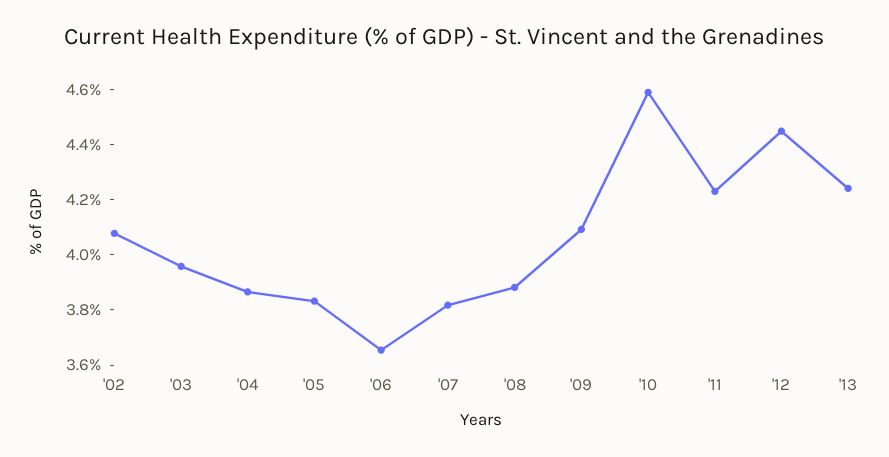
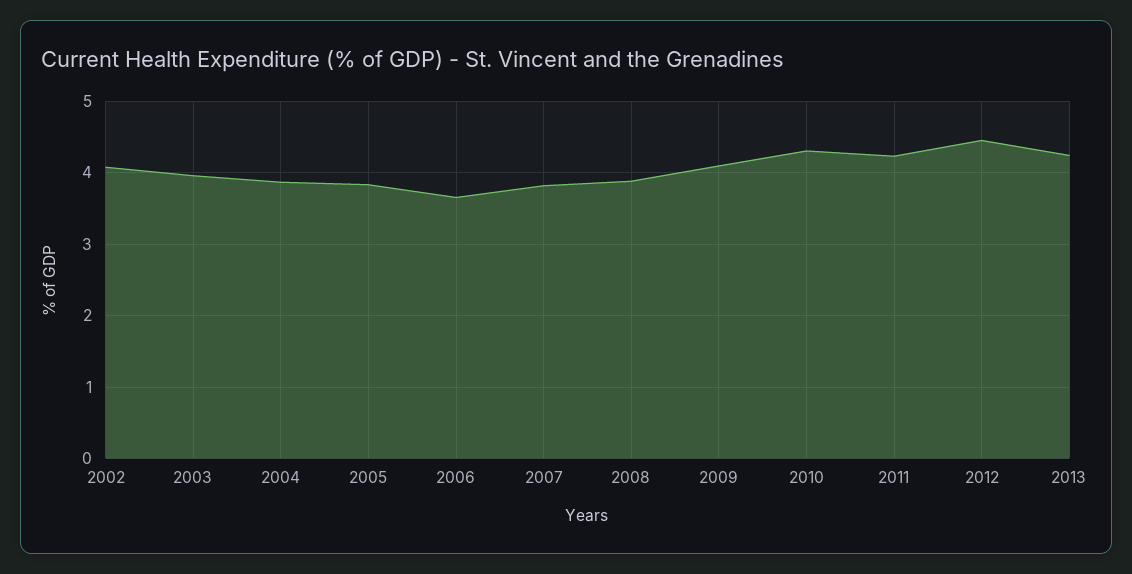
'10: 4.6 -> 4.3

